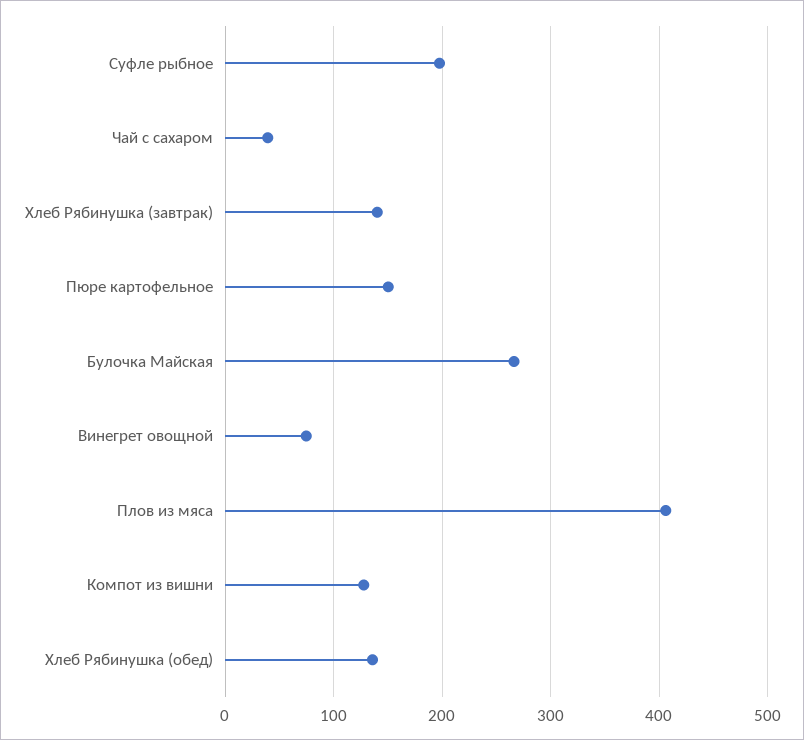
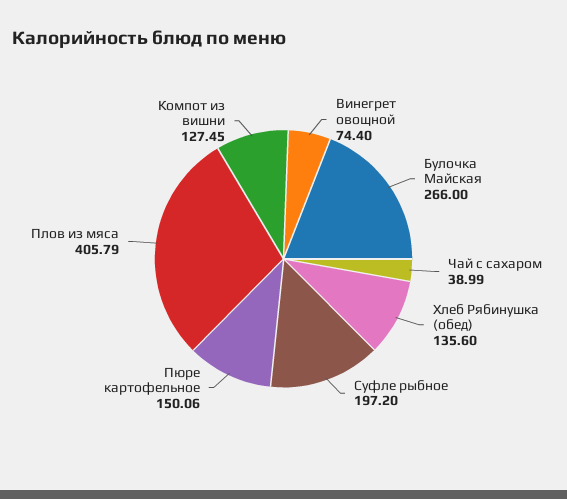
Хлеб Рябинушка (завтрак): 140 -> none

